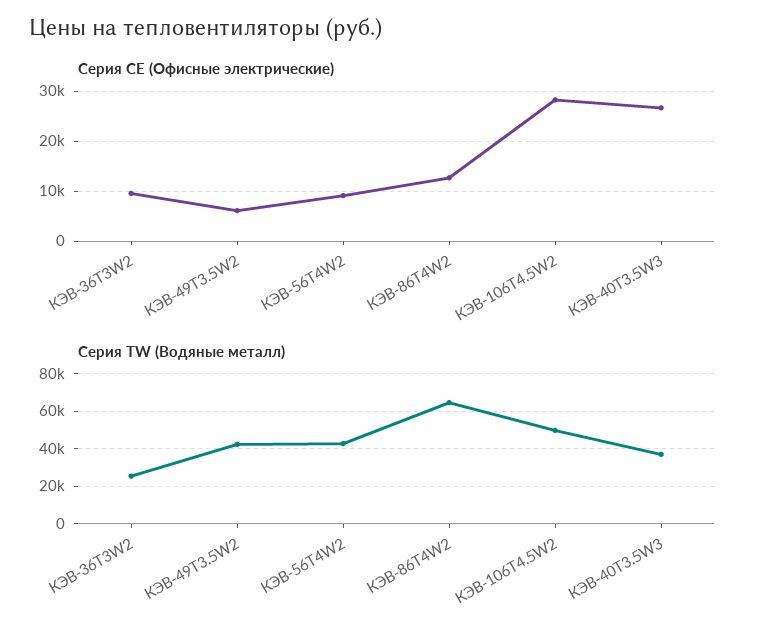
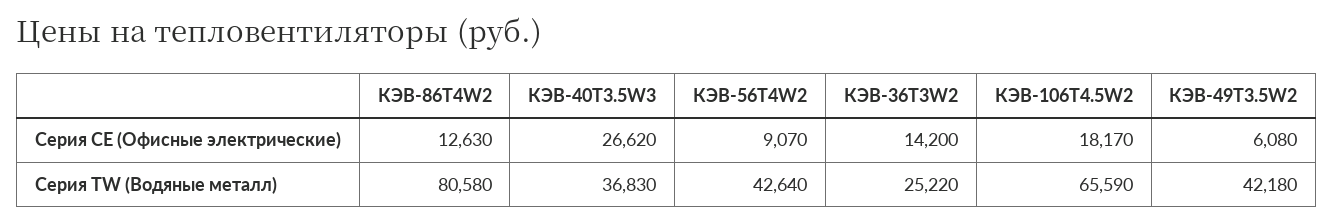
Серия CE (Офисные электрические), КЭВ-36T3W2: 10000 -> 14200
Серия CE (Офисные электрические), КЭВ-106T4.5W2: 28000 -> 18170
Серия TW (Водяные металл), КЭВ-86T4W2: 65000 -> 80580
Серия TW (Водяные металл), КЭВ-106T4.5W2: 50000 -> 65590

